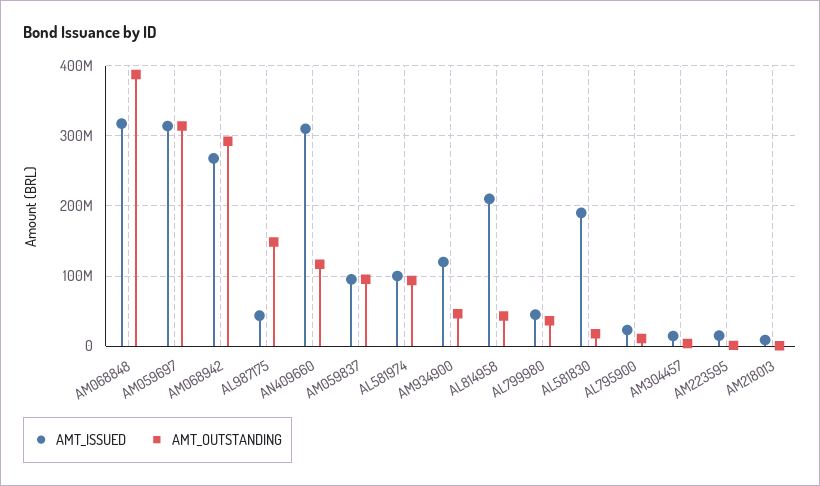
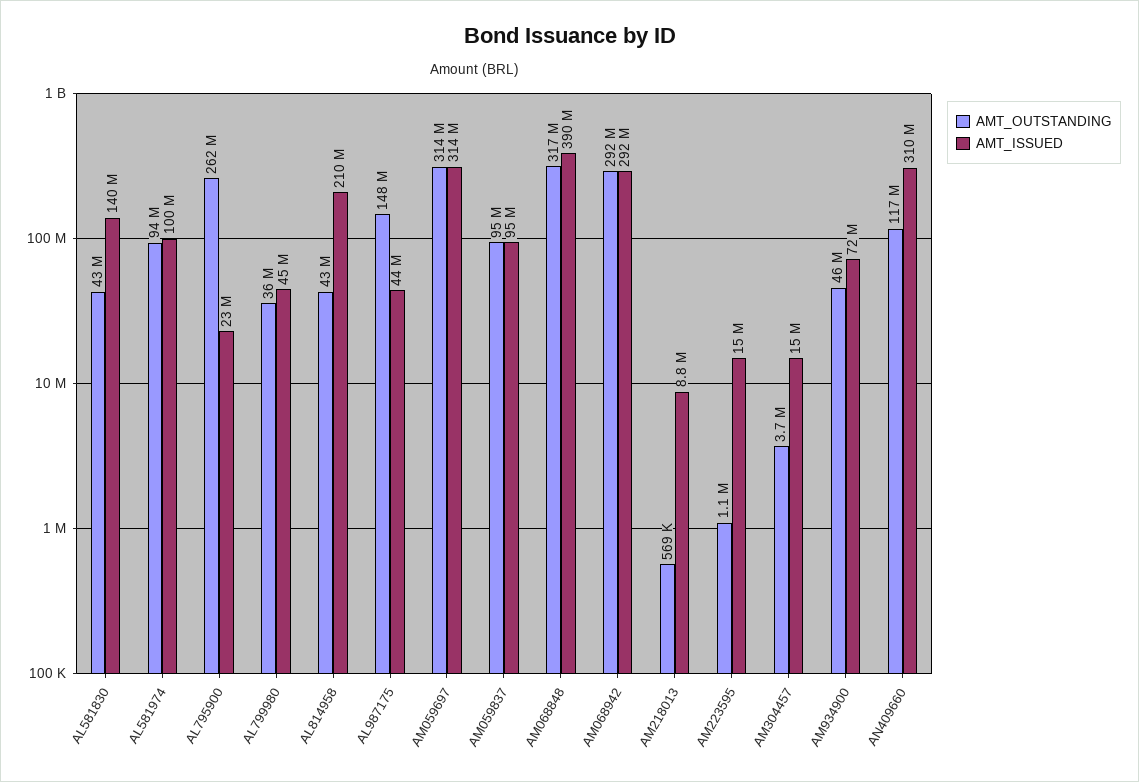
AMT_ISSUED, AM068848: 320000000 -> 390000000
AMT_OUTSTANDING, AM068848: 390000000 -> 317000000
AMT_ISSUED, AM068942: 270000000 -> 292000000
AMT_ISSUED, AM934900: 120000000 -> 72000000
AMT_ISSUED, AL581830: 190000000 -> 140000000
AMT_OUTSTANDING, AL581830: 20000000 -> 43000000
AMT_OUTSTANDING, AL795900: 10000000 -> 262000000

